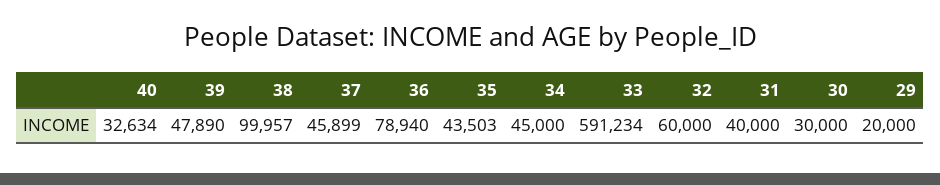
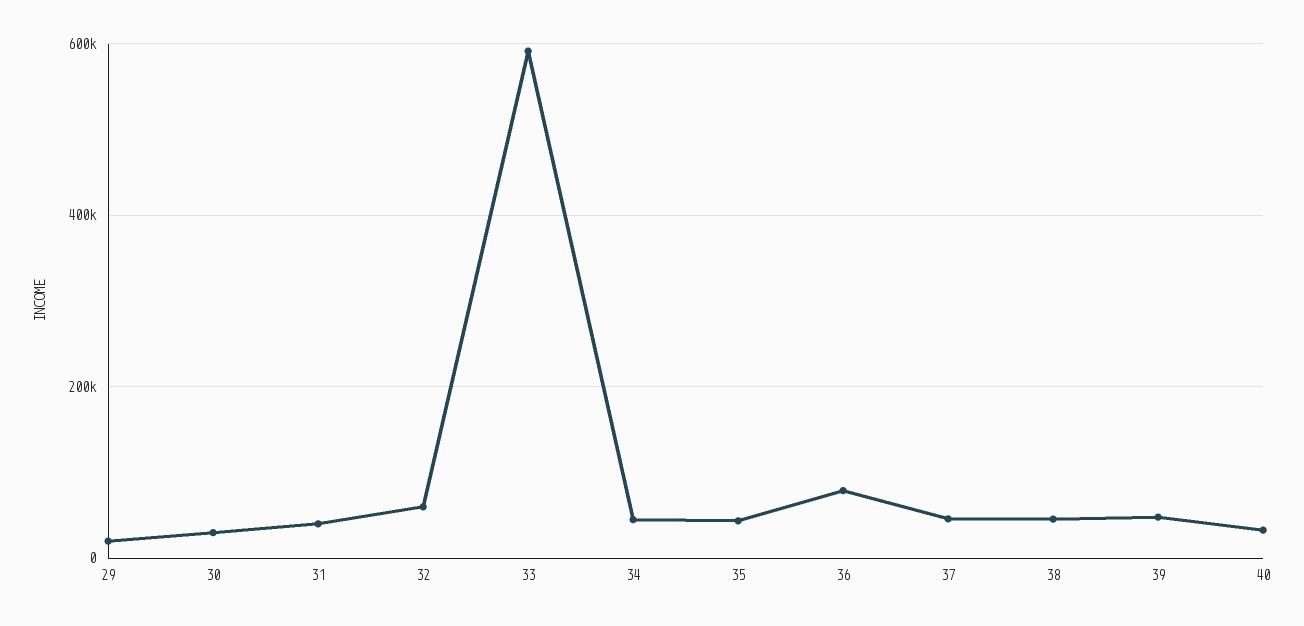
38: 99957 -> 40000

